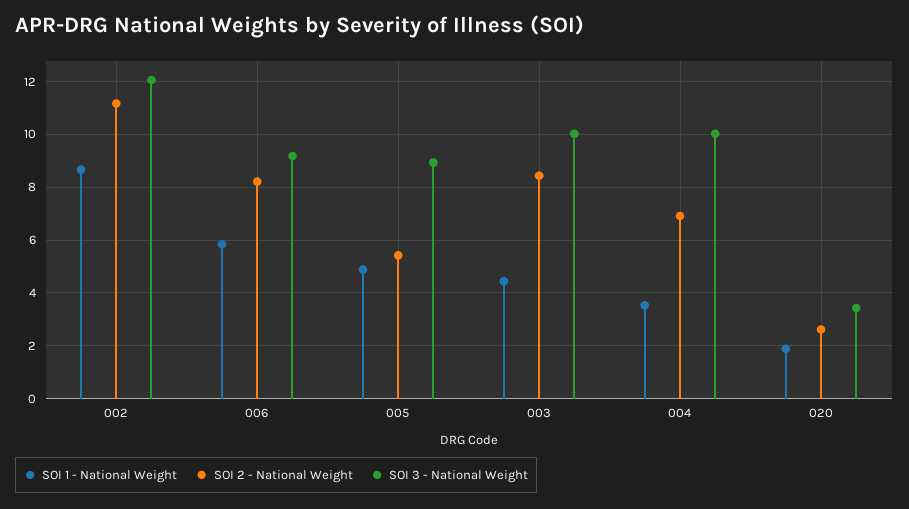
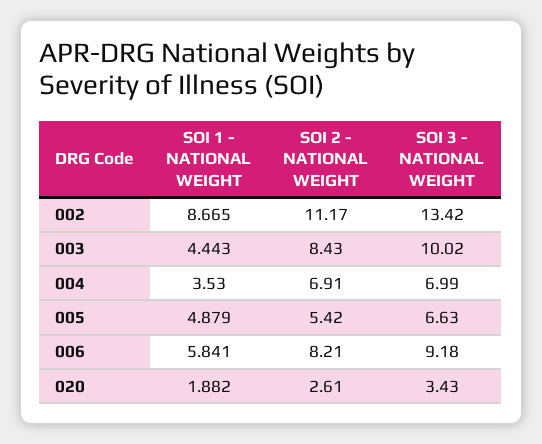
SOI 3 - National Weight, 002: 12 -> 13.42
SOI 3 - National Weight, 005: 9 -> 6.63
SOI 3 - National Weight, 004: 10 -> 6.99

